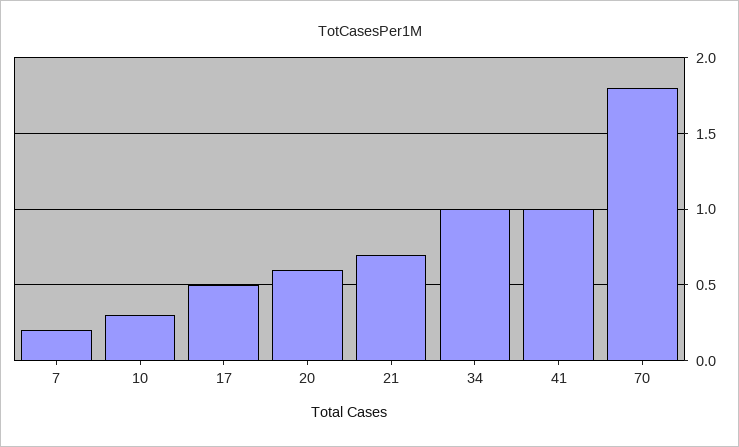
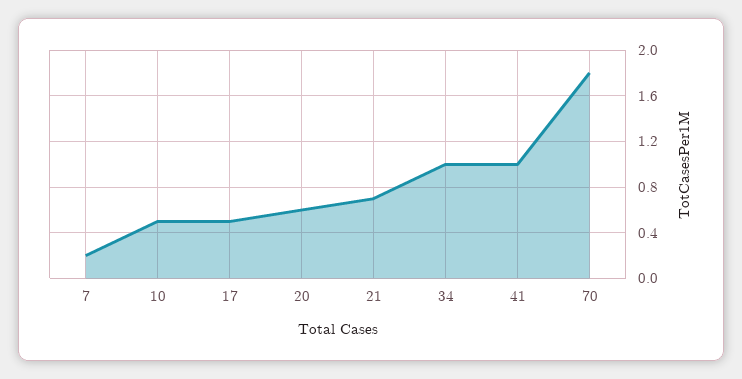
10: 0.3 -> 0.5

